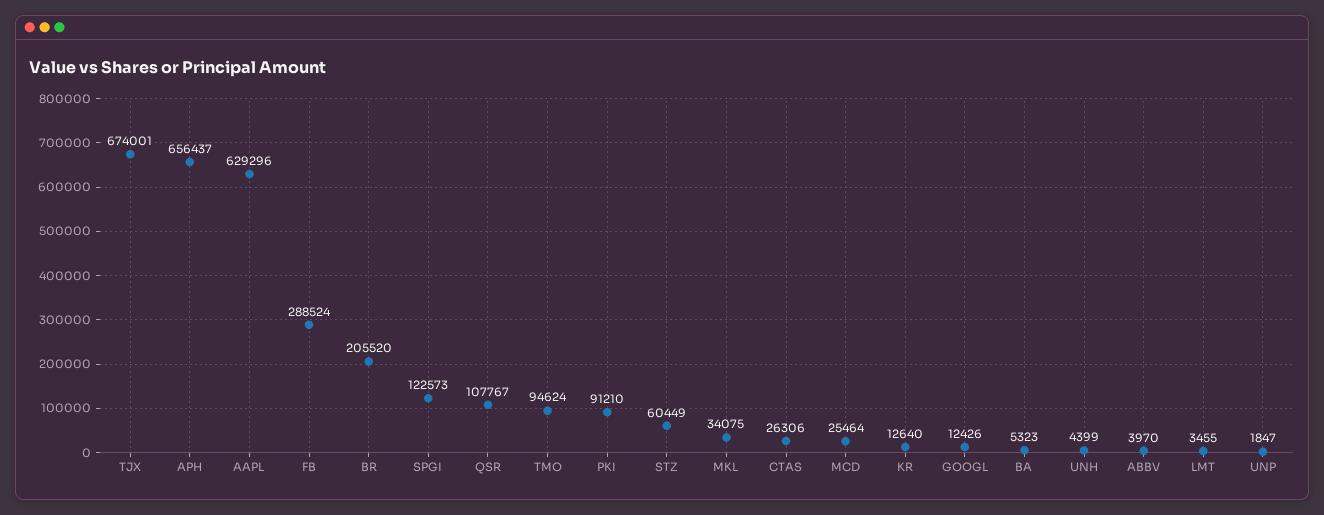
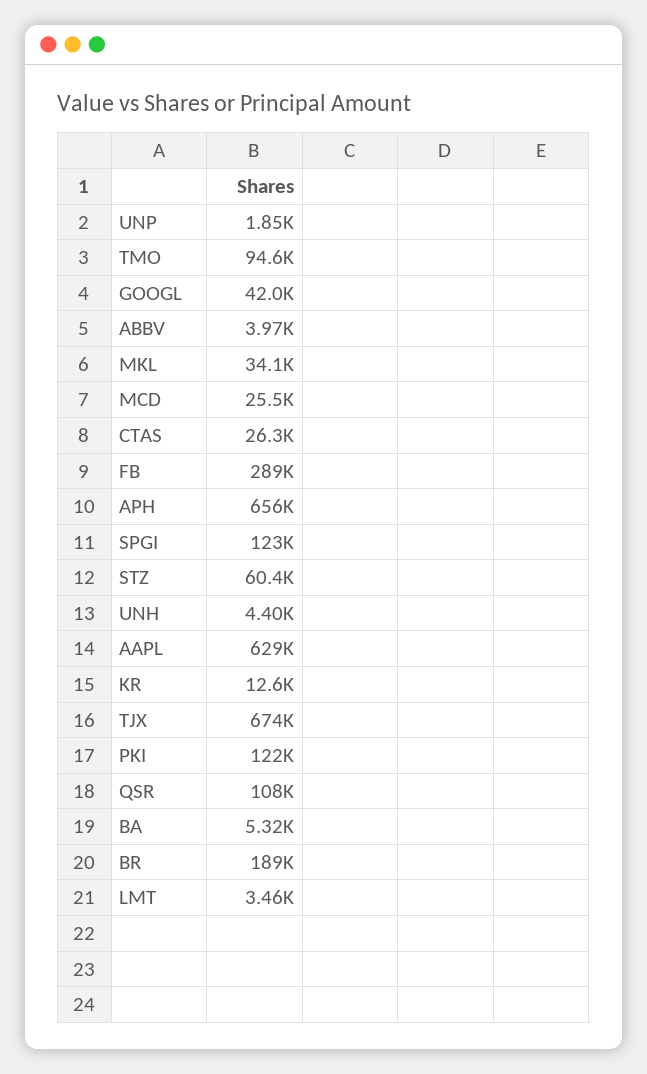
BR: 205520 -> 189000
PKI: 91210 -> 122000
GOOGL: 12426 -> 42000

